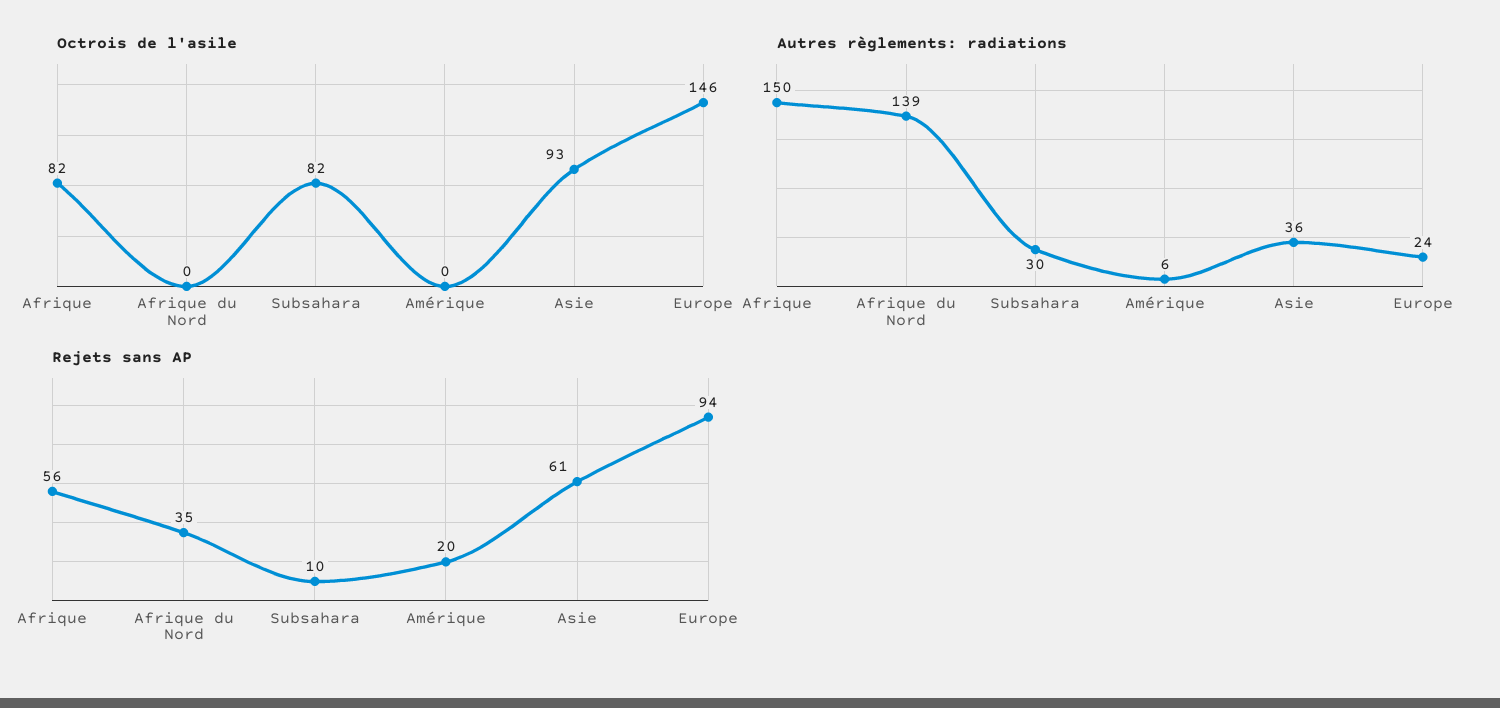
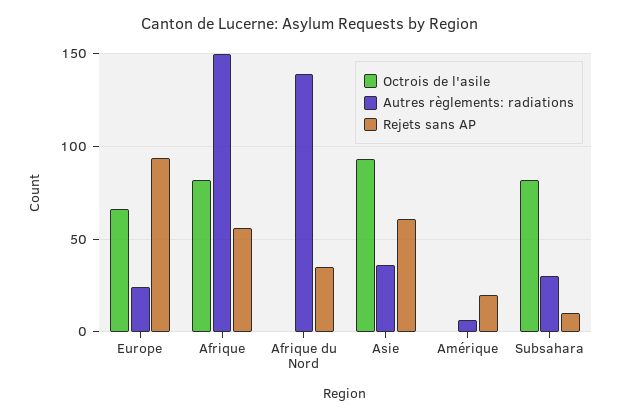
Octrois de l'asile, Europe: 146 -> 65

